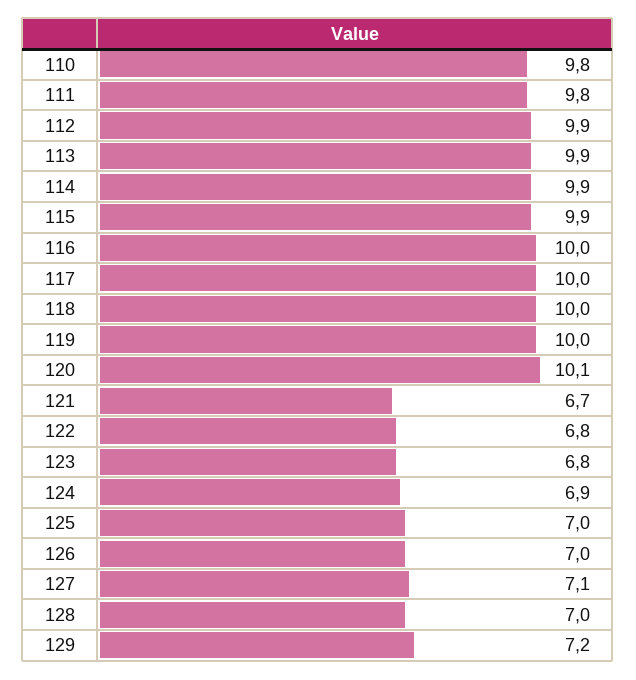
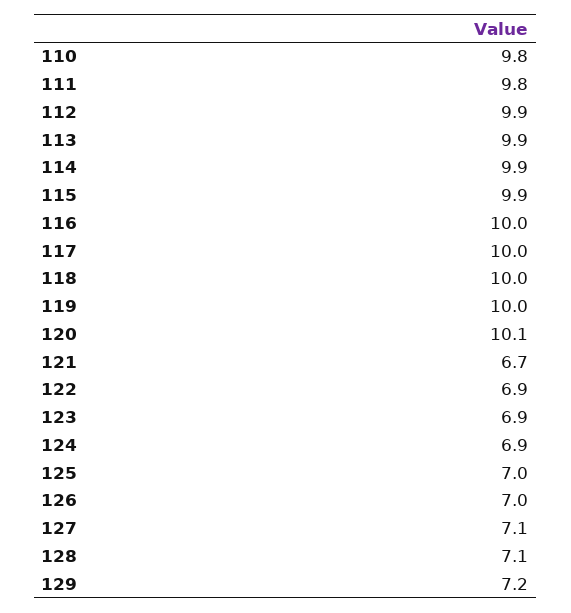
122: 6.8 -> 6.9
123: 6.8 -> 6.9
128: 7 -> 7.1

